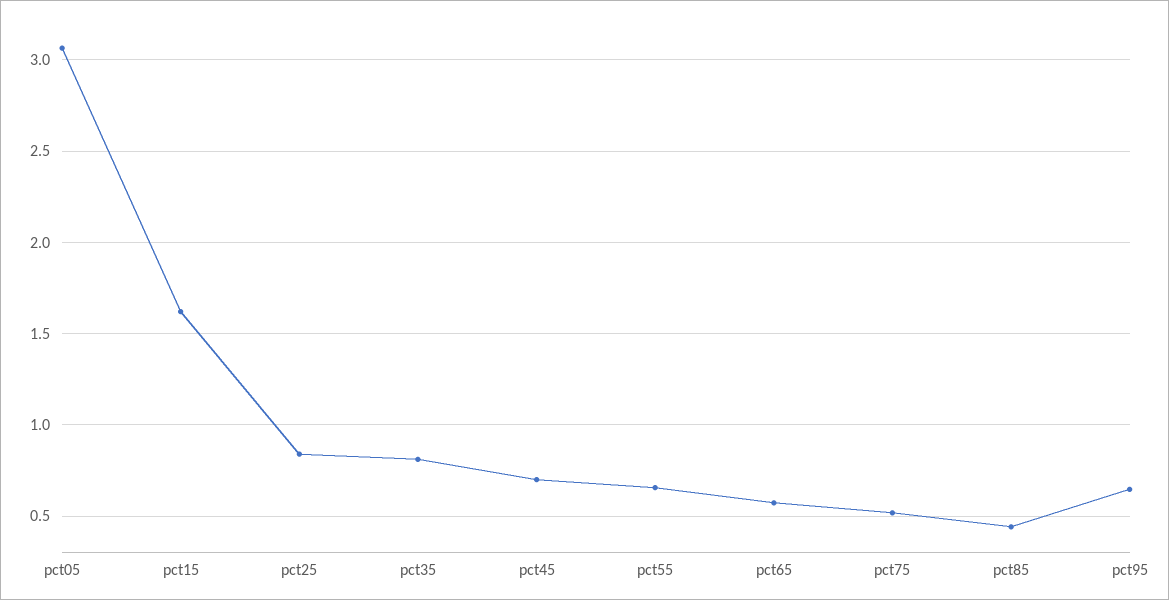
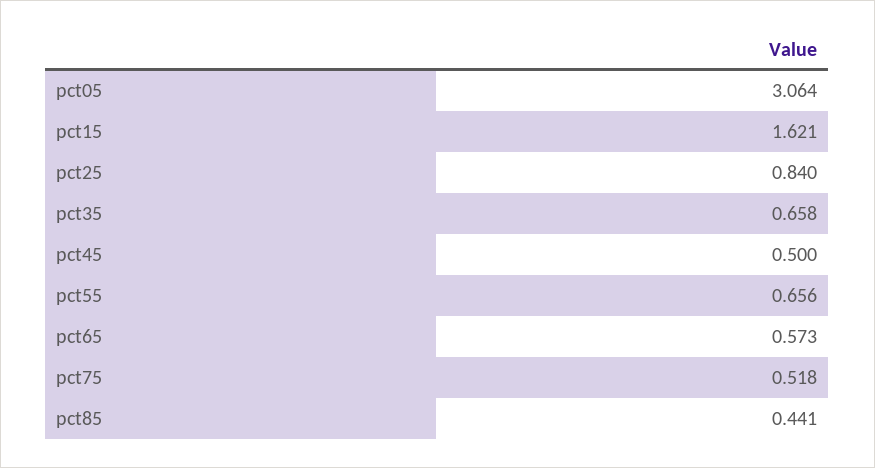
pct35: 0.8 -> 0.658
pct45: 0.7 -> 0.5
pct95: 0.65 -> none

